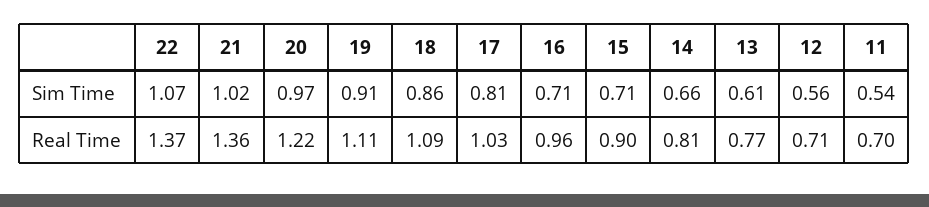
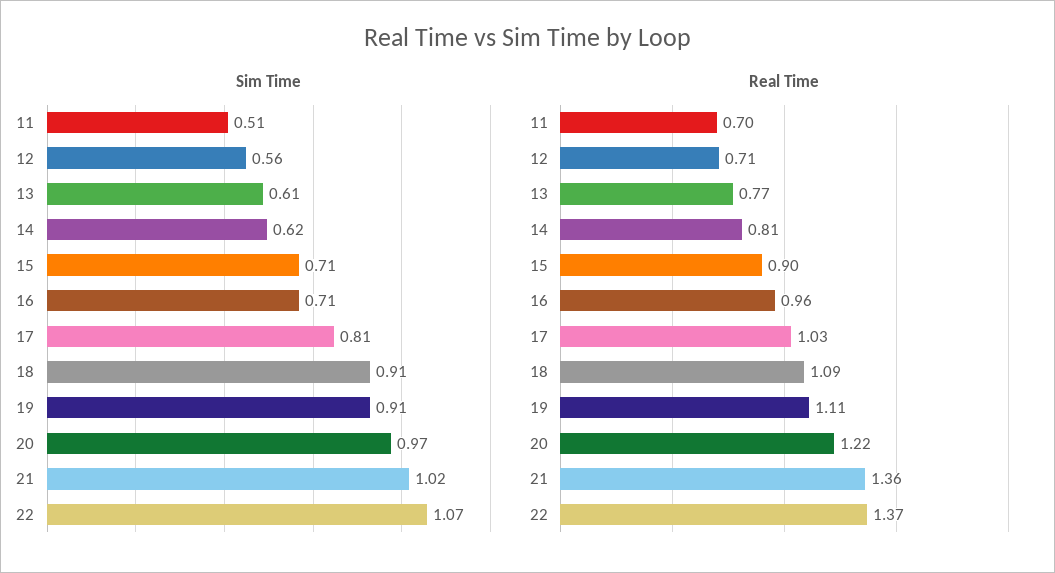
Sim Time, 18: 0.86 -> 0.91
Sim Time, 14: 0.66 -> 0.62
Sim Time, 11: 0.54 -> 0.51

